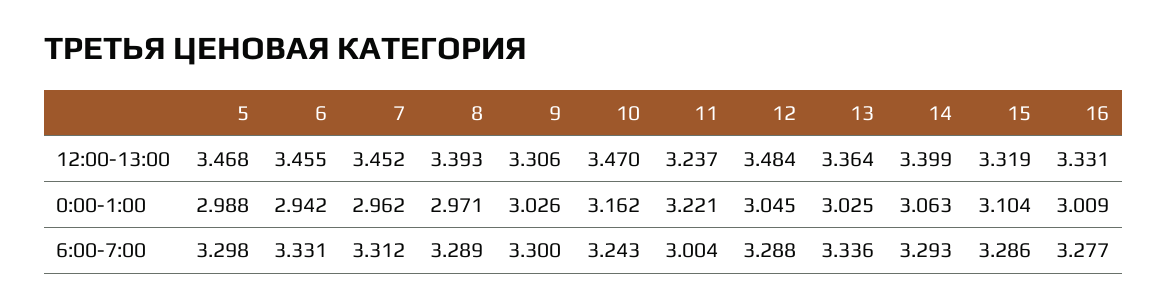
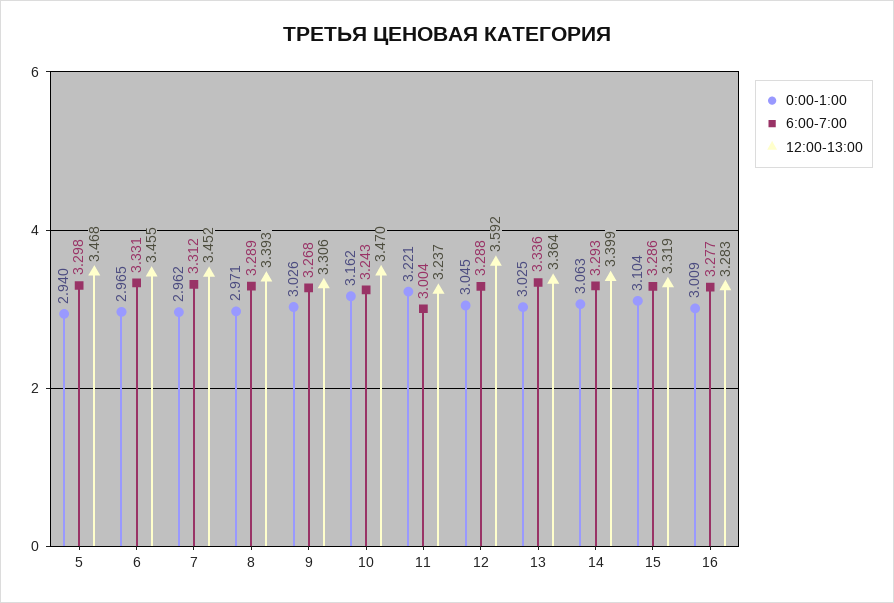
12:00-13:00, 12: 3.484 -> 3.592
12:00-13:00, 16: 3.331 -> 3.283
0:00-1:00, 5: 2.988 -> 2.94
0:00-1:00, 6: 2.942 -> 2.965
6:00-7:00, 9: 3.3 -> 3.268

